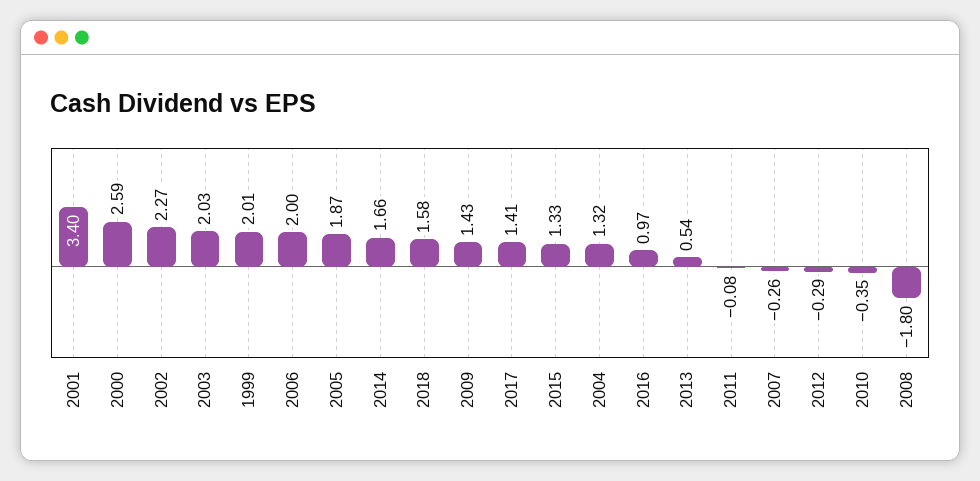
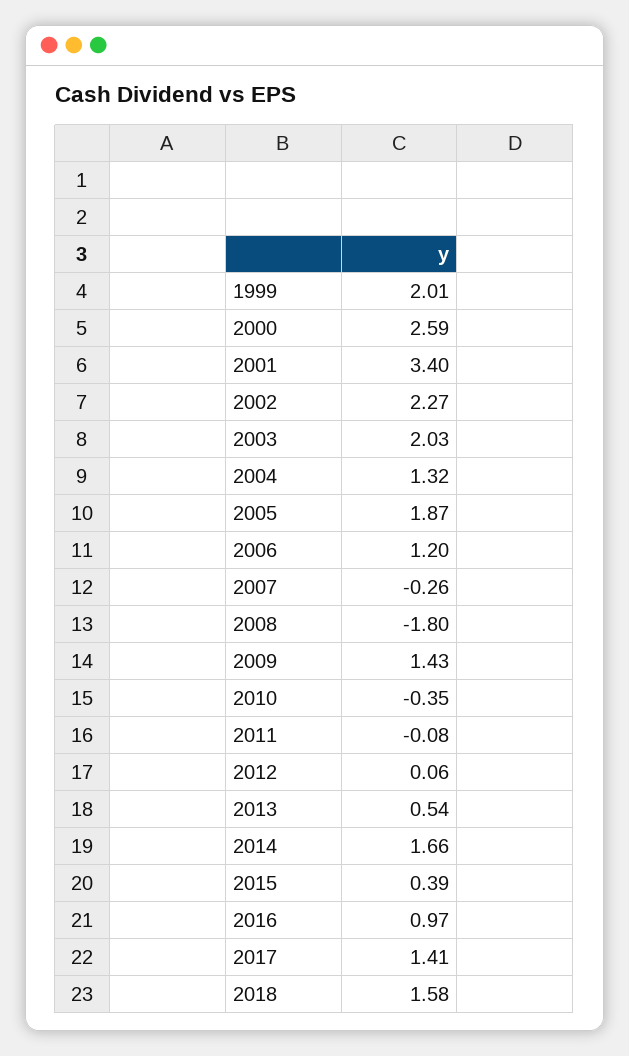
2006: 2 -> 1.2
2015: 1.33 -> 0.39
2012: -0.29 -> 0.06

